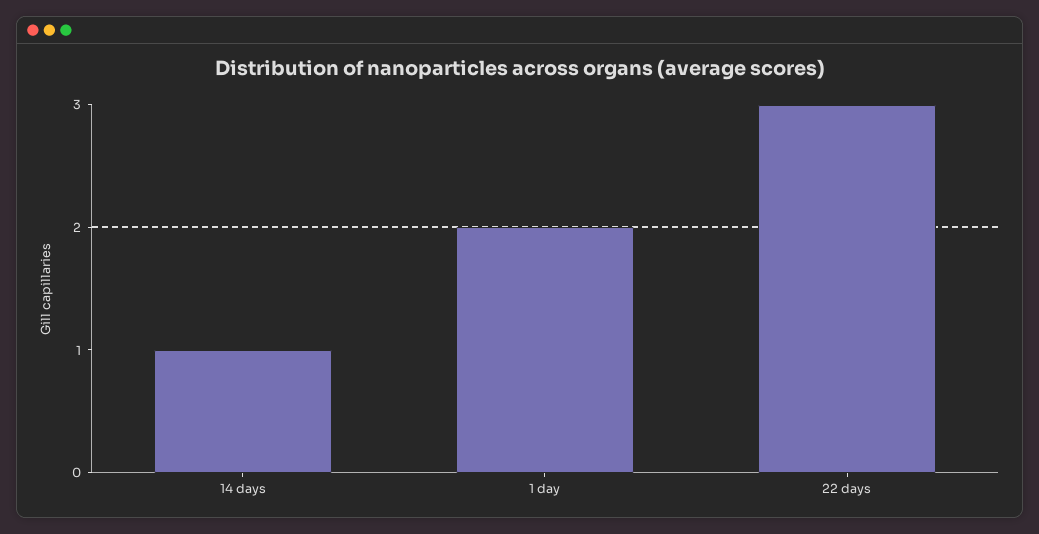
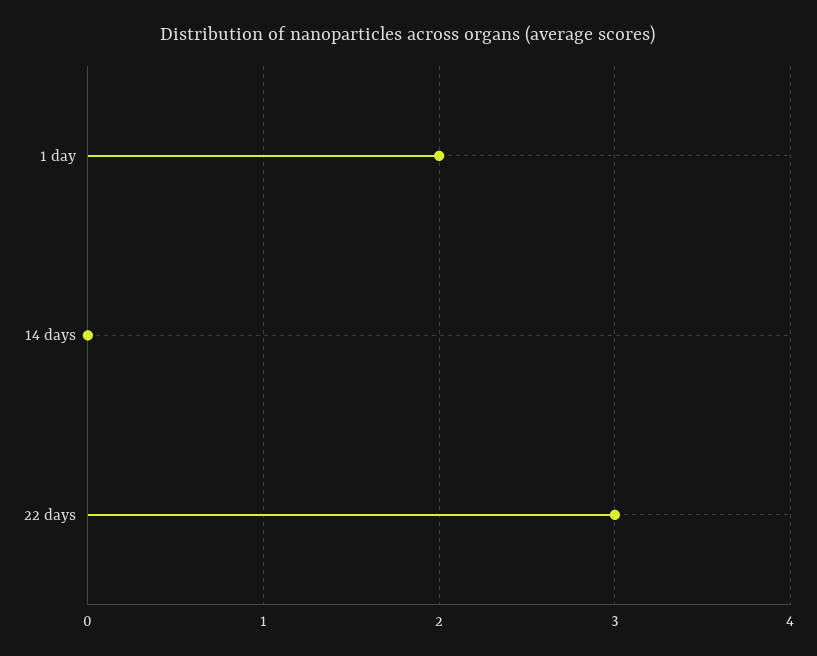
14 days: 1 -> 0

